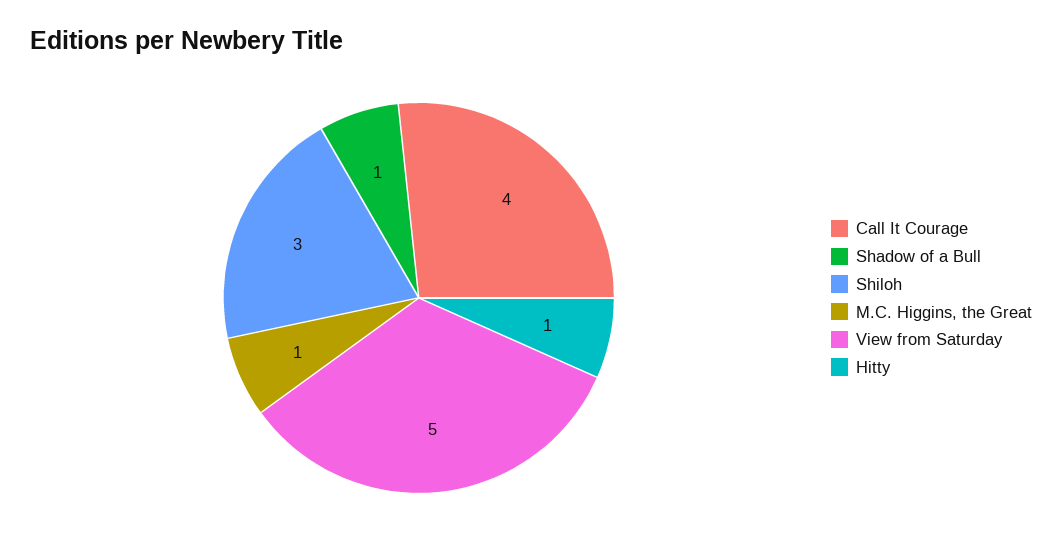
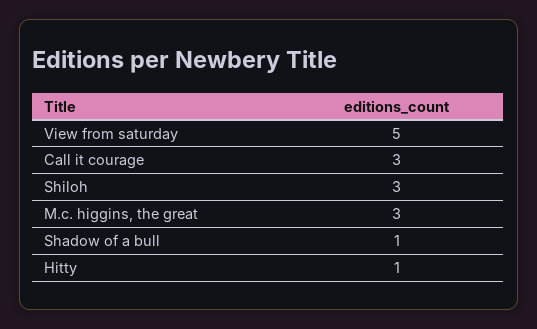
Call It Courage: 4 -> 3
M.C. Higgins, the Great: 1 -> 3

